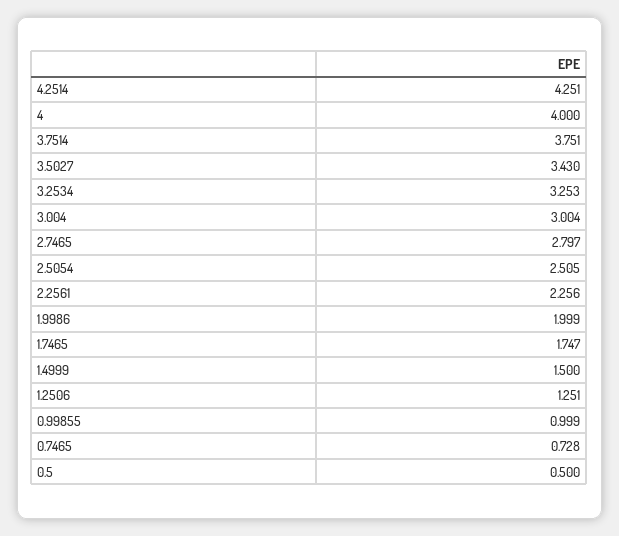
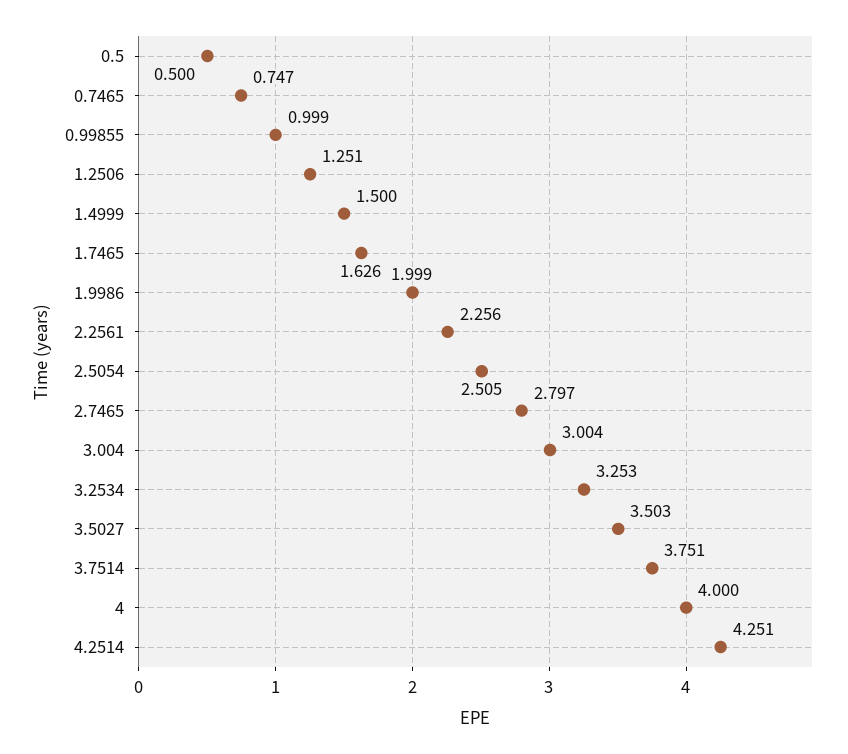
3.5027: 3.43 -> 3.503
1.7465: 1.747 -> 1.626
0.7465: 0.728 -> 0.747

